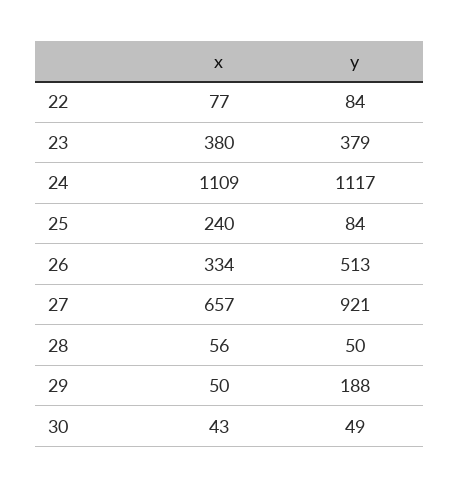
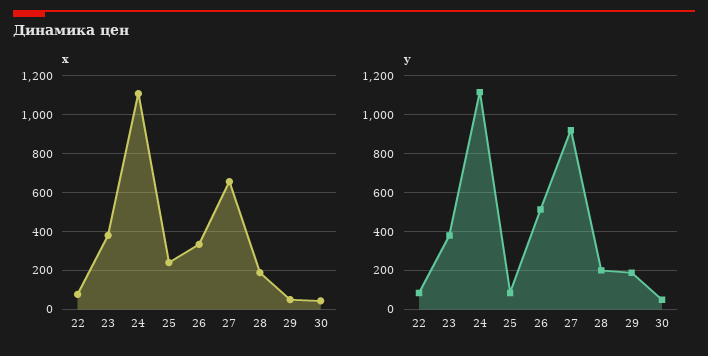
x, 28: 56 -> 200
y, 28: 50 -> 200

